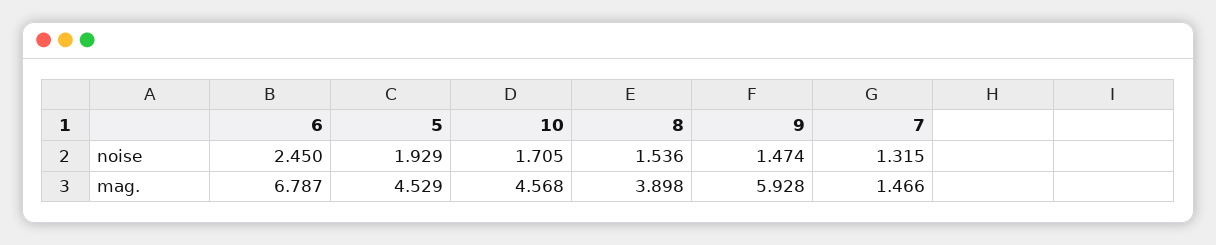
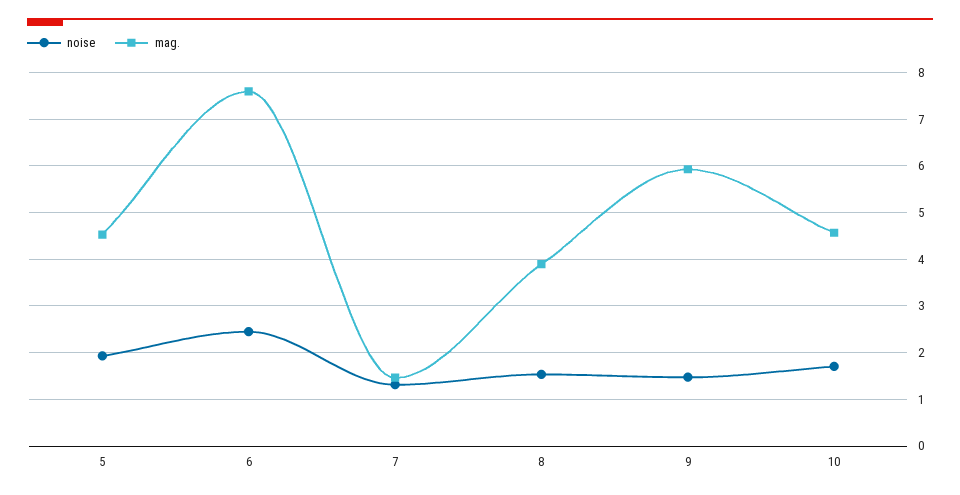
mag., 6: 6.787 -> 7.6

